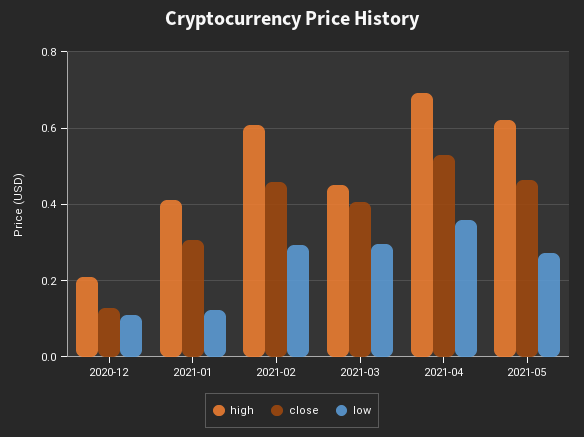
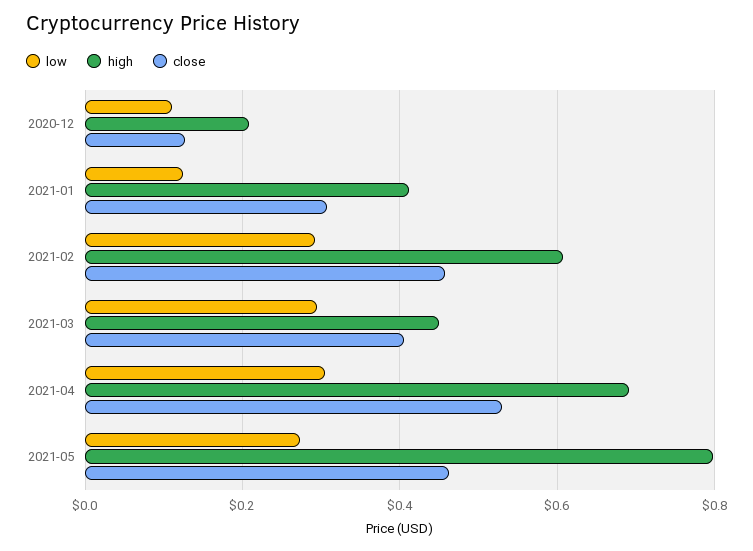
low, 2021-04: 0.36 -> 0.3
high, 2021-05: 0.62 -> 0.8

